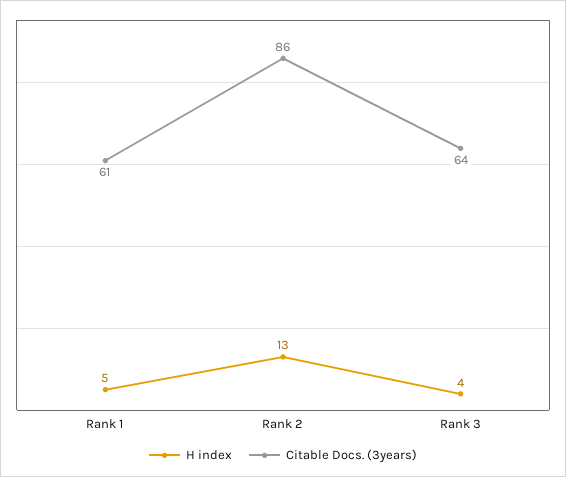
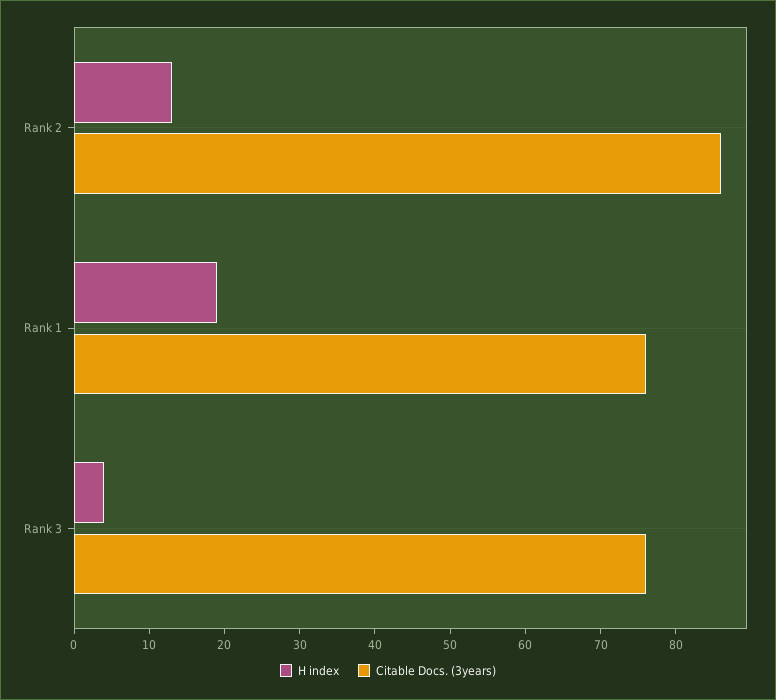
H index, Rank 1: 5 -> 20
Citable Docs. (3years), Rank 1: 61 -> 75
Citable Docs. (3years), Rank 3: 64 -> 75

